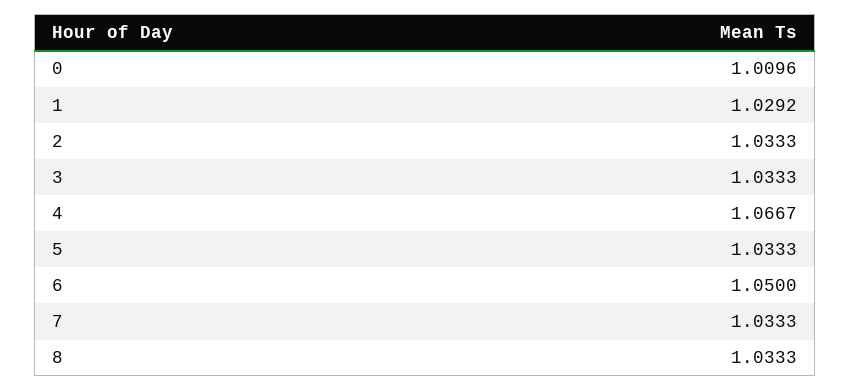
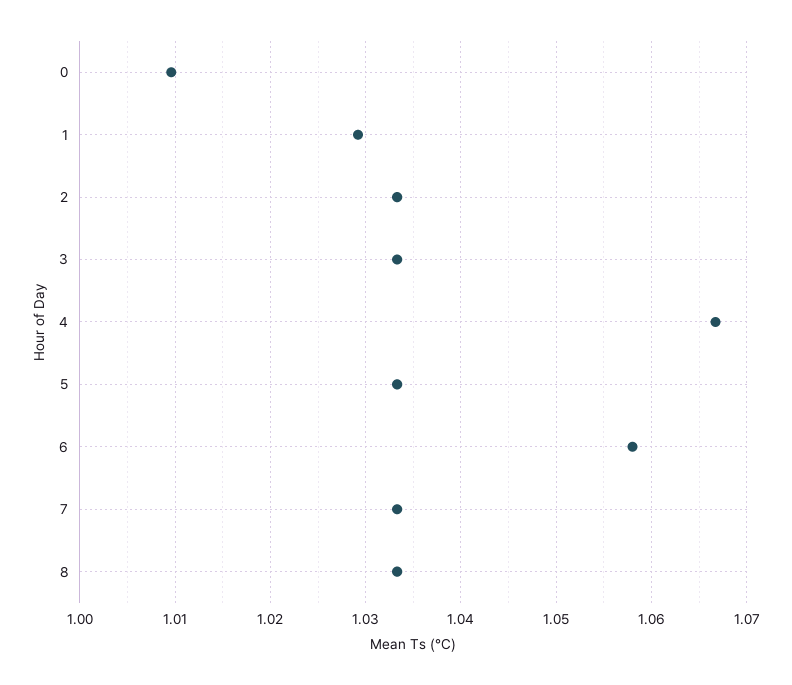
6: 1.05 -> 1.058

